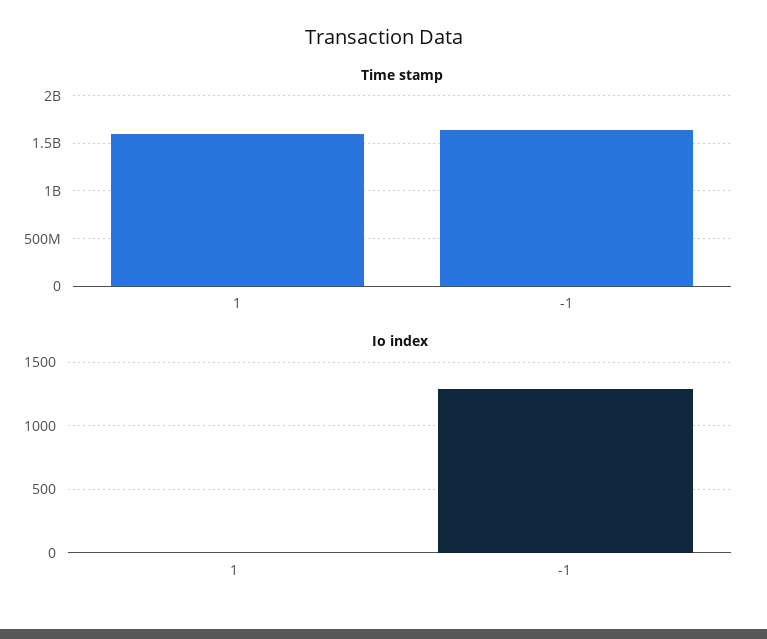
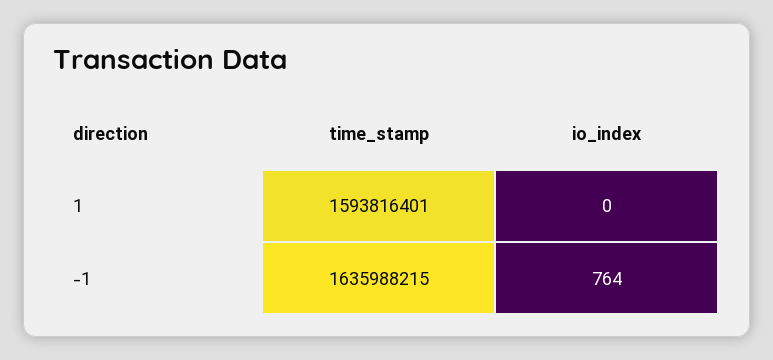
Io index, -1: 1300 -> 764

